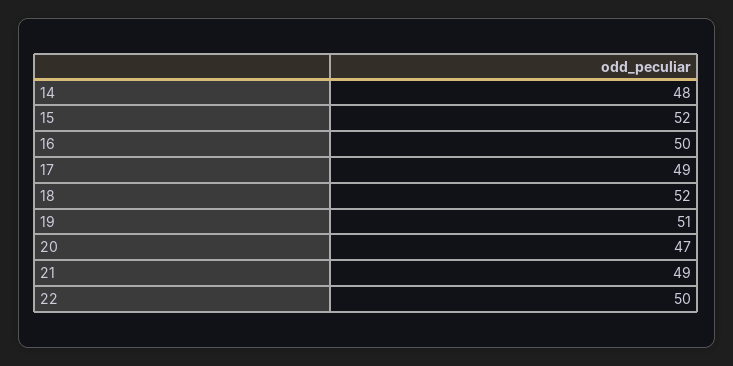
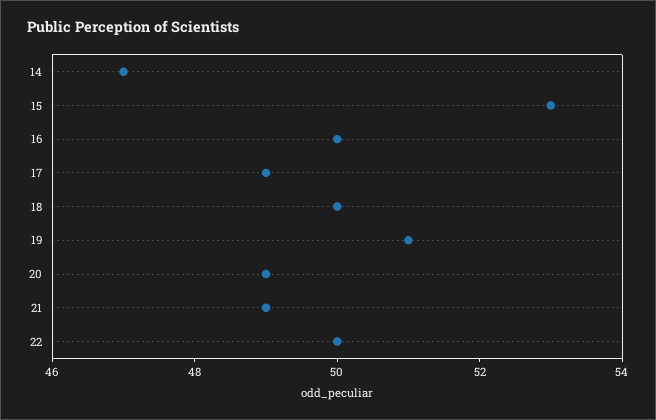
14: 48 -> 47
15: 52 -> 53
18: 52 -> 50
20: 47 -> 49

